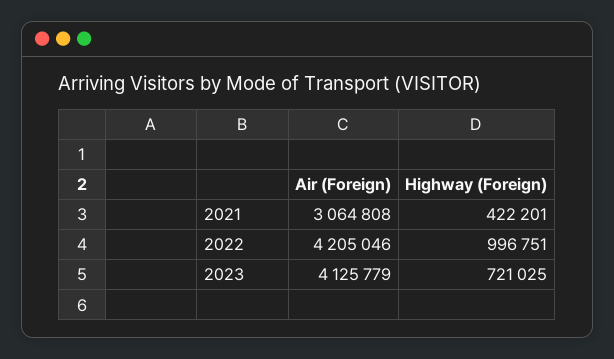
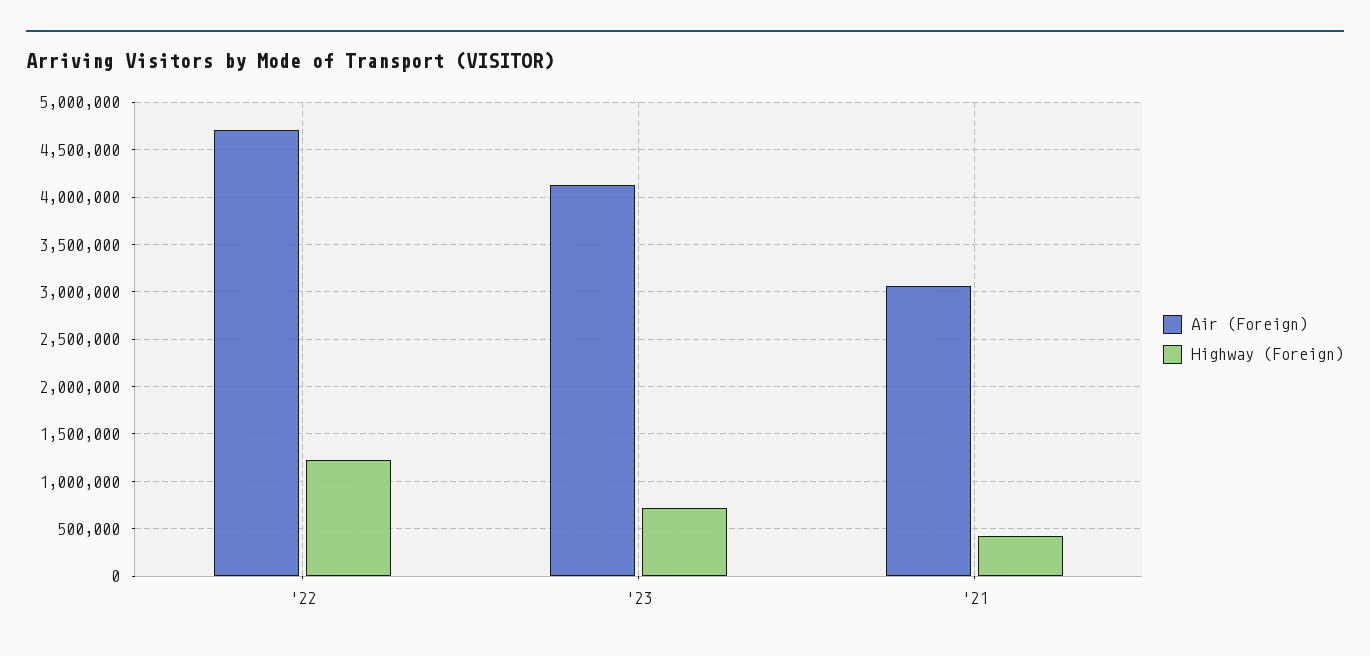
Air (Foreign), 2022: 4205046 -> 4700000
Highway (Foreign), 2022: 996751 -> 1200000

